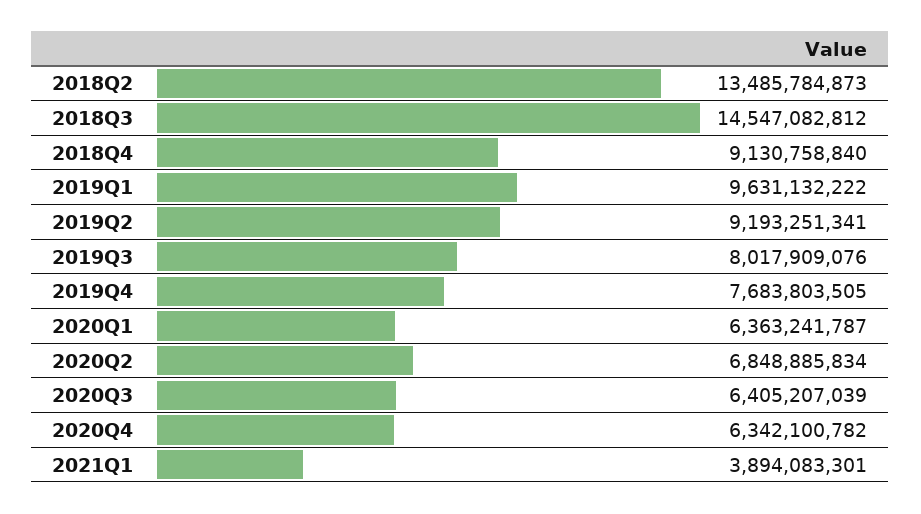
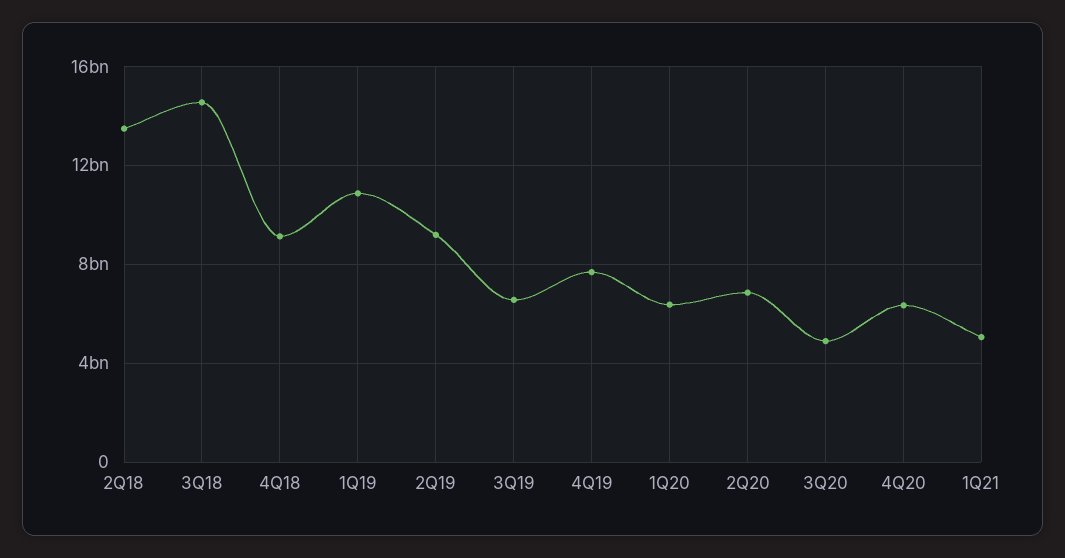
2019Q1: 9631132222 -> 11000000000
2019Q3: 8017909076 -> 6500000000
2020Q3: 6405207039 -> 5000000000
2021Q1: 3894083301 -> 5000000000

